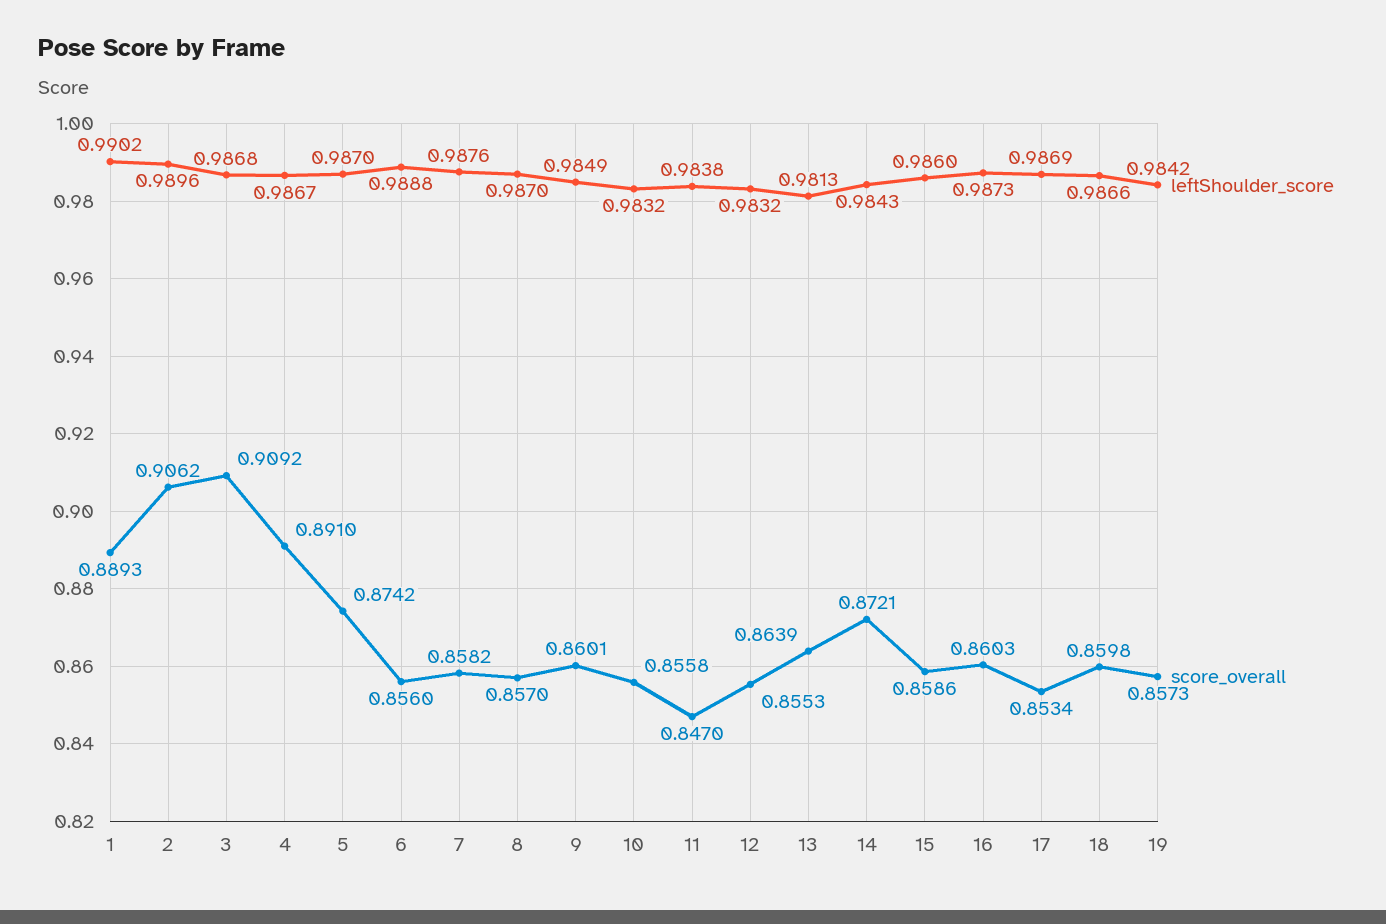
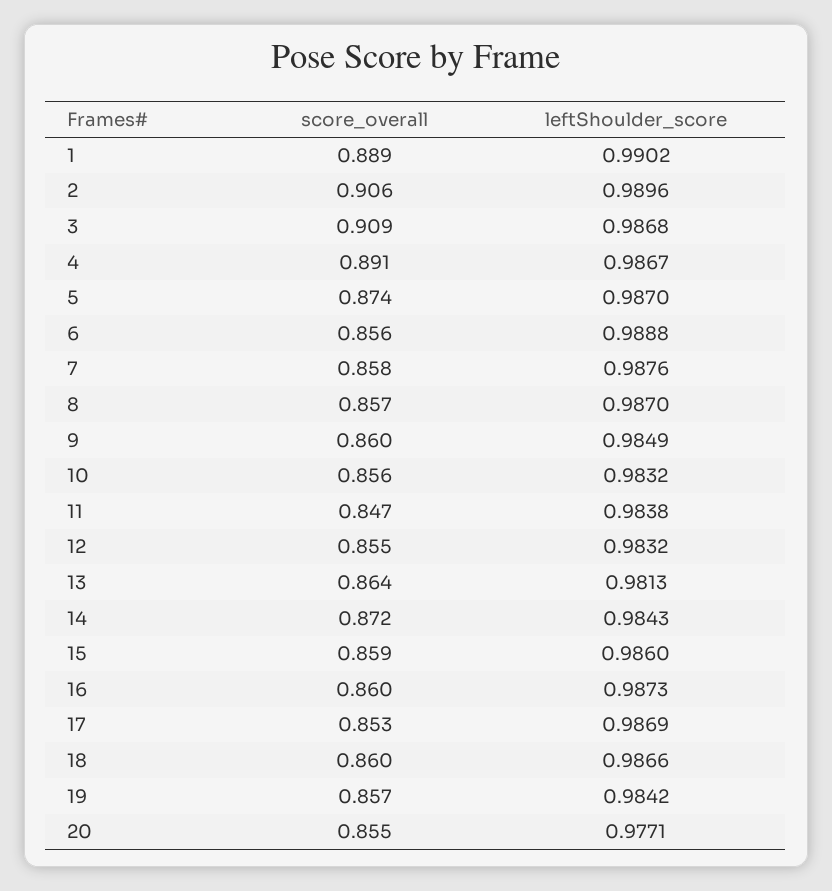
score_overall, 20: none -> 0.855
leftShoulder_score, 20: none -> 0.9771

